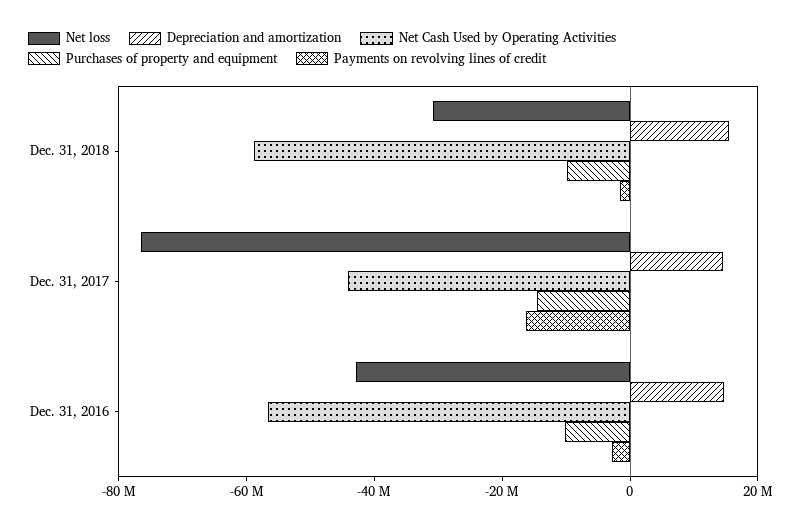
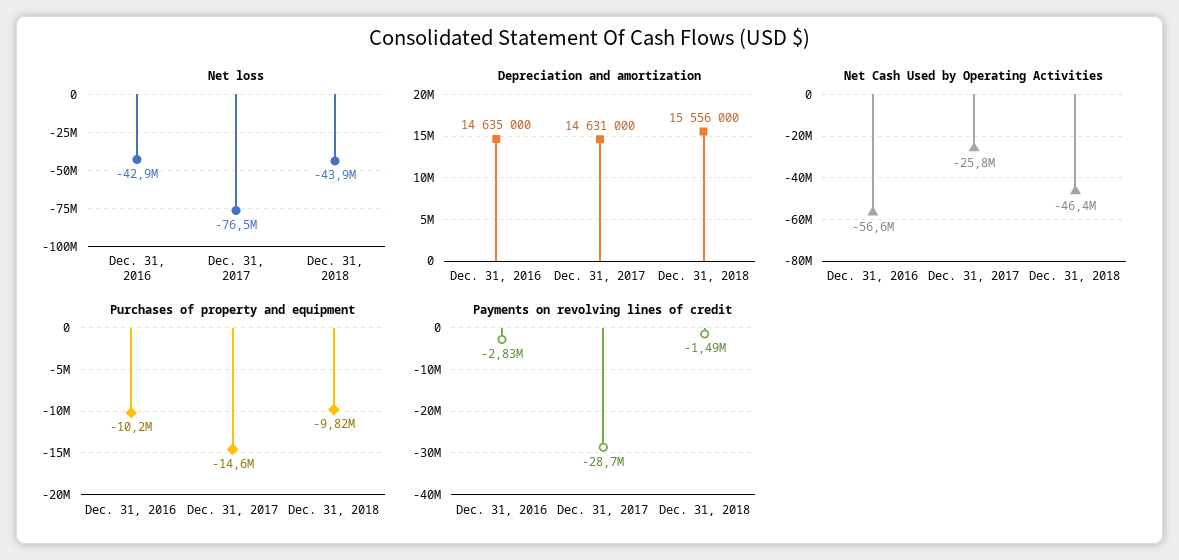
Net loss, Dec. 31, 2018: -30000000 -> -43900000
Net Cash Used by Operating Activities, Dec. 31, 2018: -60000000 -> -46400000
Net Cash Used by Operating Activities, Dec. 31, 2017: -45000000 -> -25800000
Payments on revolving lines of credit, Dec. 31, 2017: -15000000 -> -28700000

